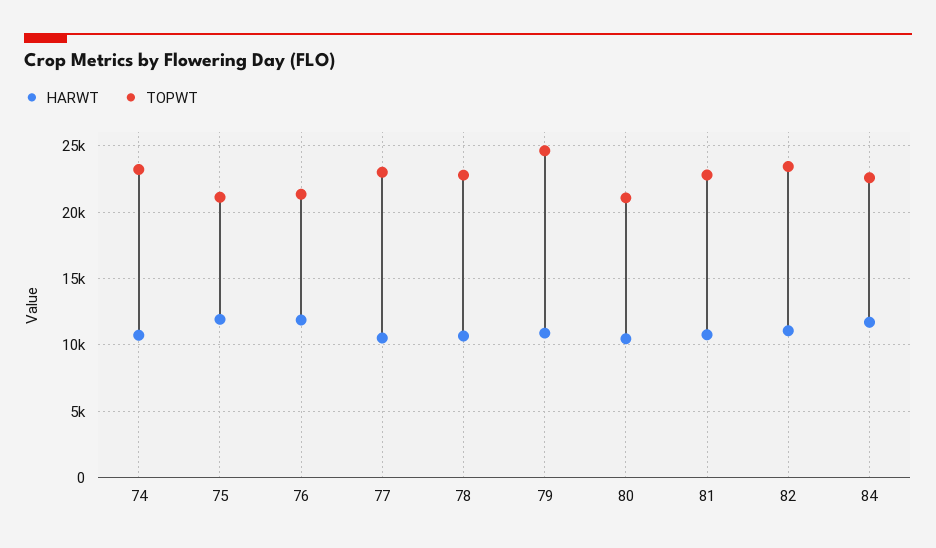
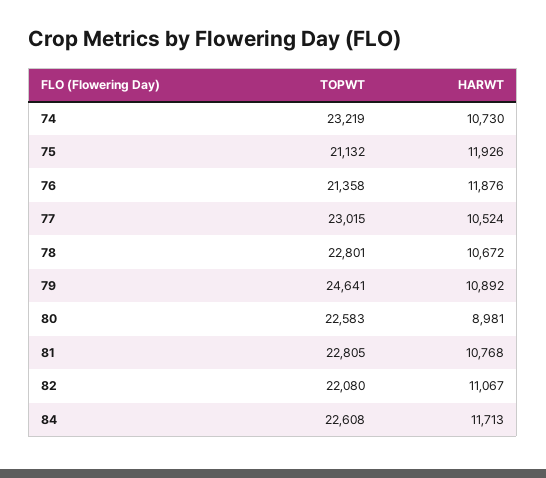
HARWT, 80: 10500 -> 8981
TOPWT, 80: 21000 -> 22583
TOPWT, 82: 23500 -> 22080

